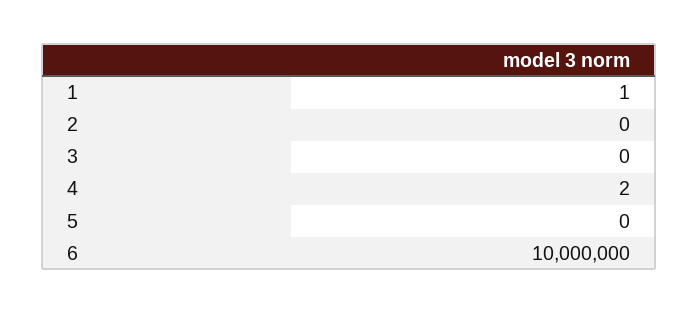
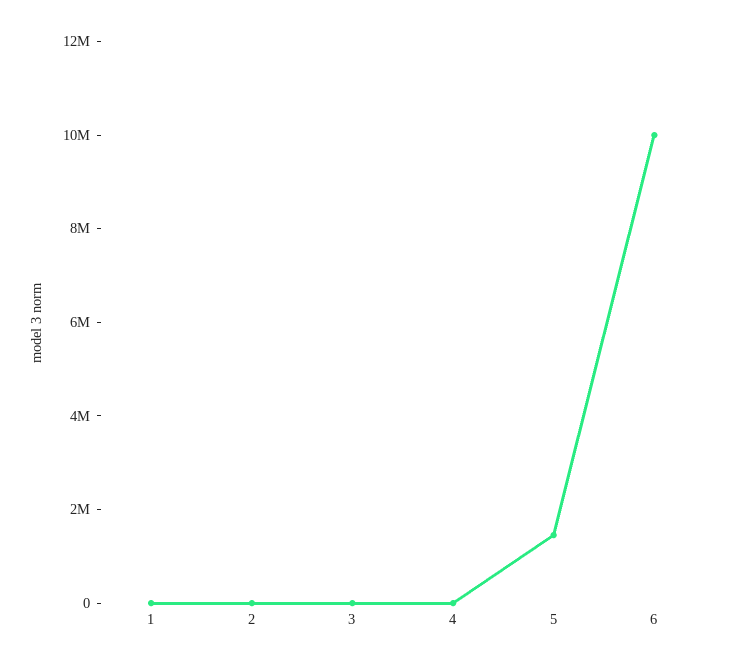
5: 0 -> 1500000

